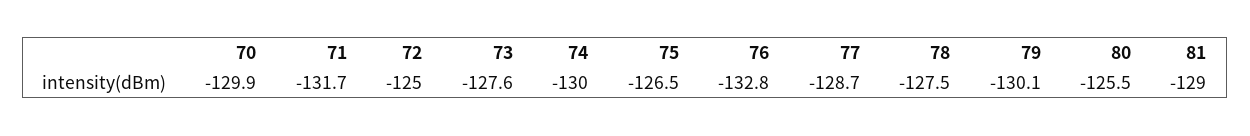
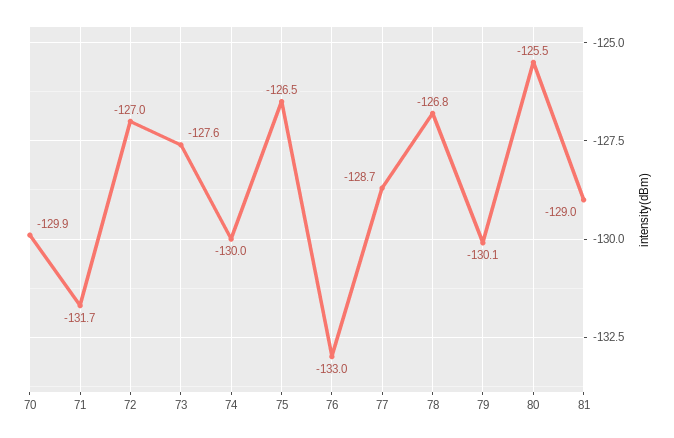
72: -125 -> -127
76: -132.8 -> -133
78: -127.5 -> -126.8

